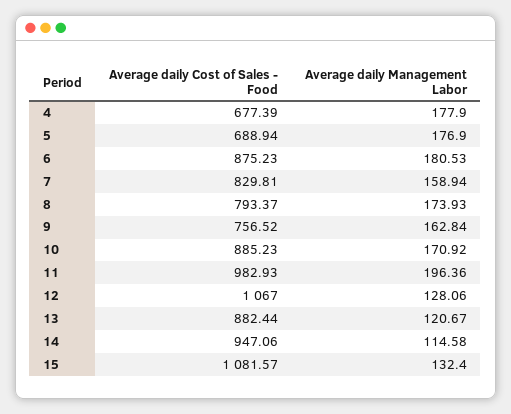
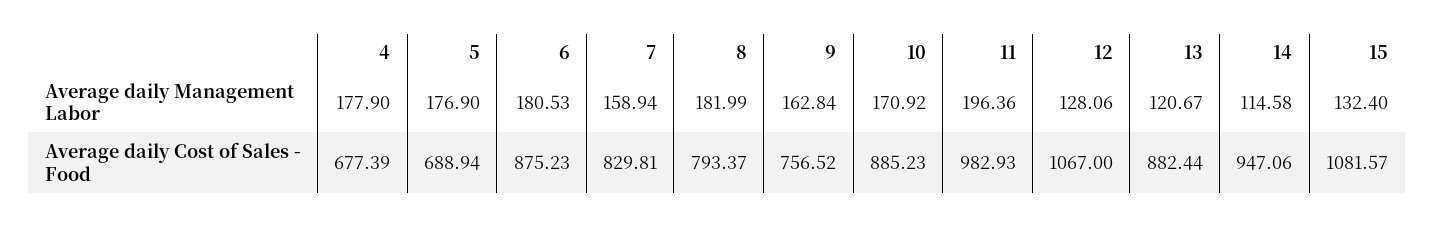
Average daily Management Labor, 8: 173.93 -> 181.99

